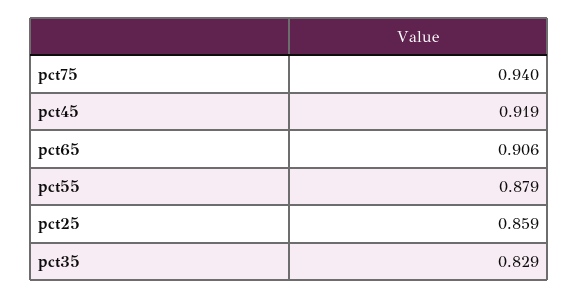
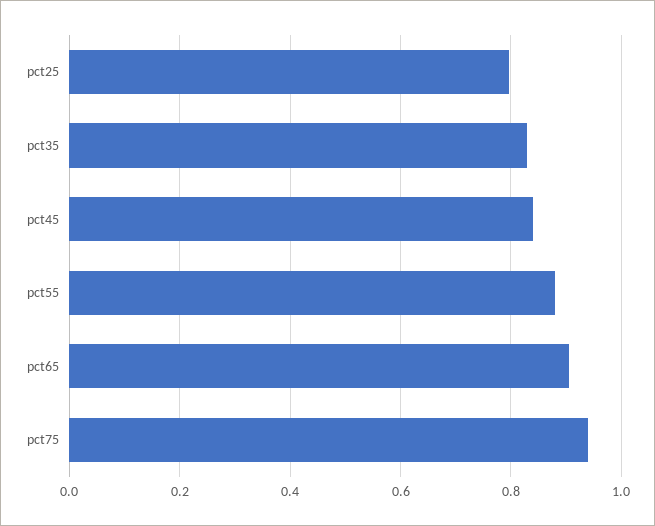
pct45: 0.919 -> 0.84
pct25: 0.859 -> 0.8

